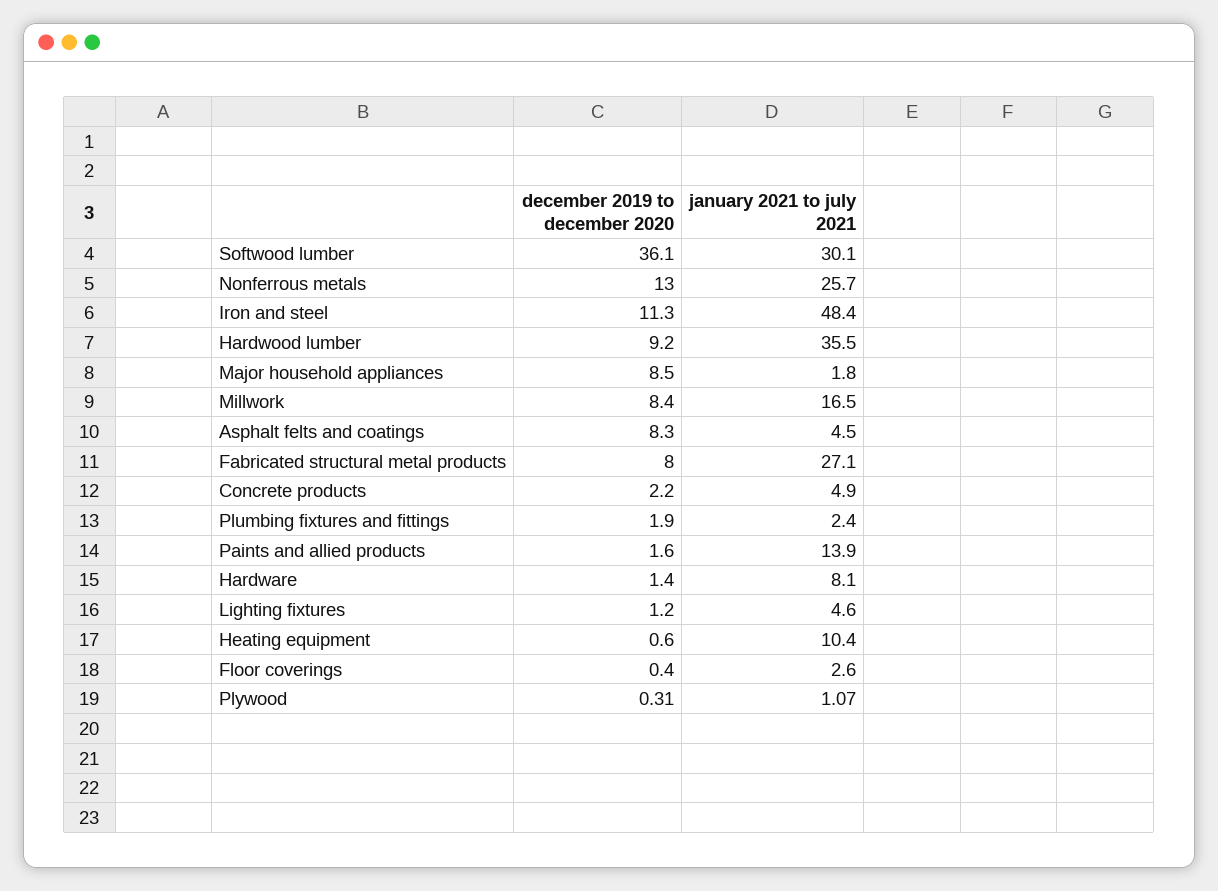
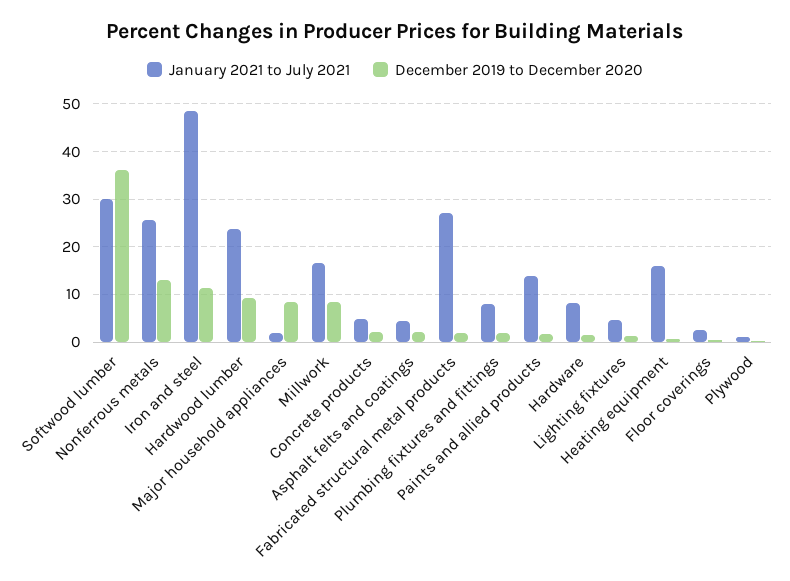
january 2021 to july 2021, Hardwood lumber: 35.5 -> 24
december 2019 to december 2020, Asphalt felts and coatings: 8.3 -> 2
december 2019 to december 2020, Fabricated structural metal products: 8 -> 2
january 2021 to july 2021, Plumbing fixtures and fittings: 2.4 -> 8
january 2021 to july 2021, Heating equipment: 10.4 -> 16

